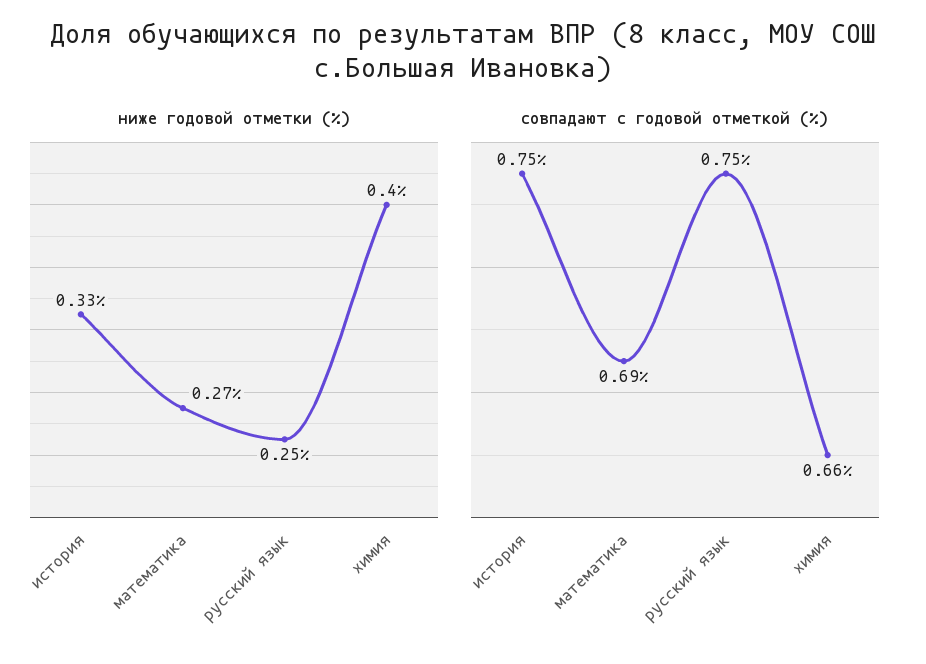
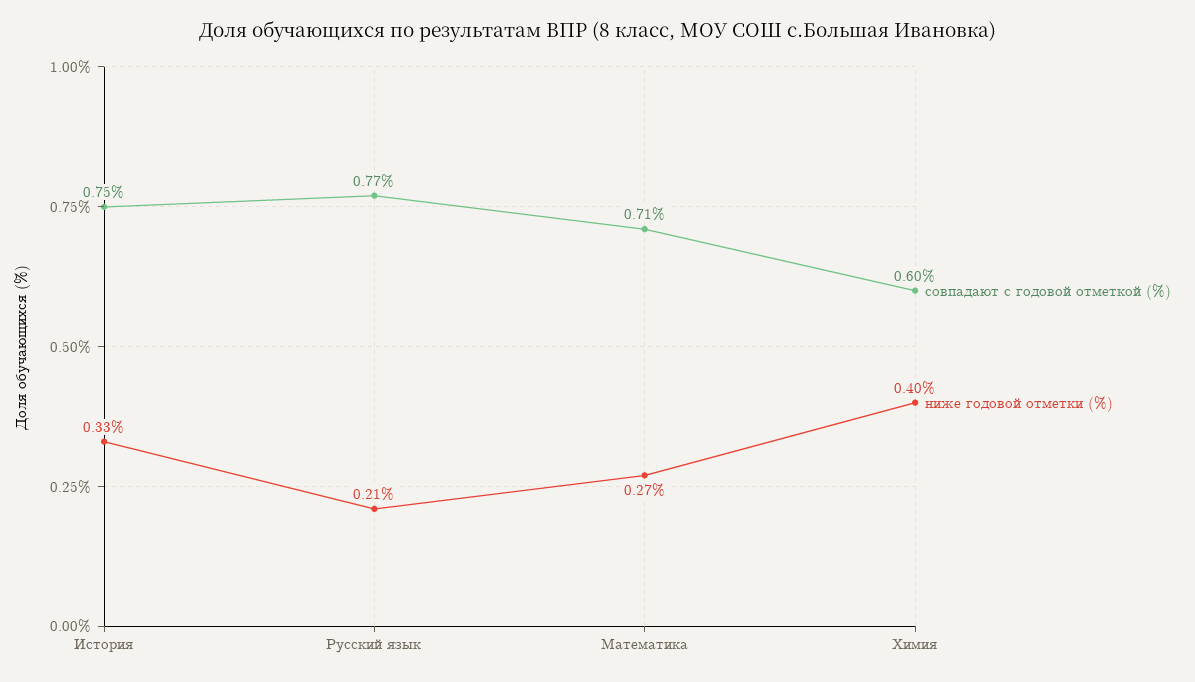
ниже годовой отметки (%), русский язык: 0.25 -> 0.21
совпадают с годовой отметкой (%), математика: 0.69 -> 0.71
совпадают с годовой отметкой (%), русский язык: 0.75 -> 0.77
совпадают с годовой отметкой (%), химия: 0.66 -> 0.6

